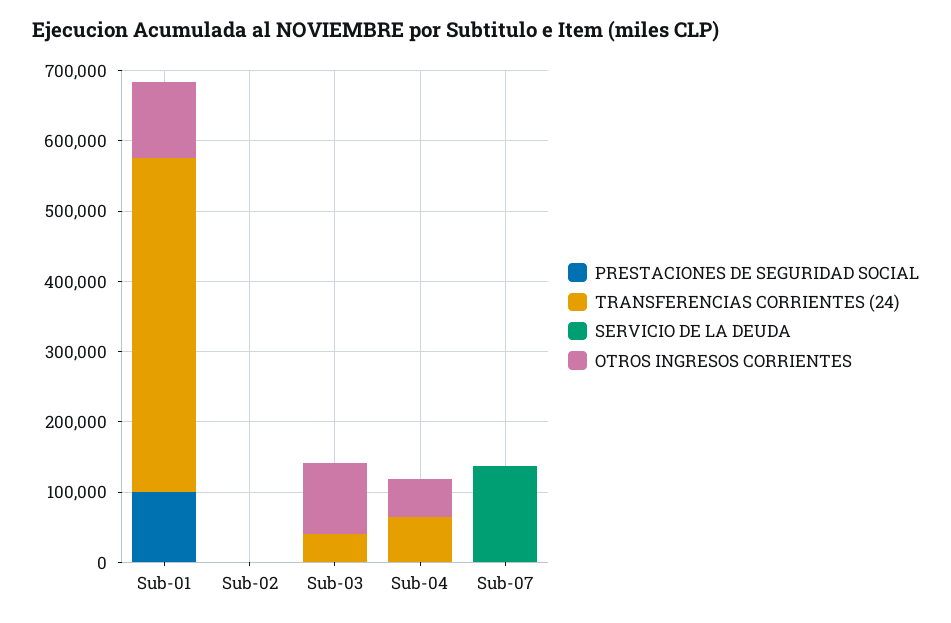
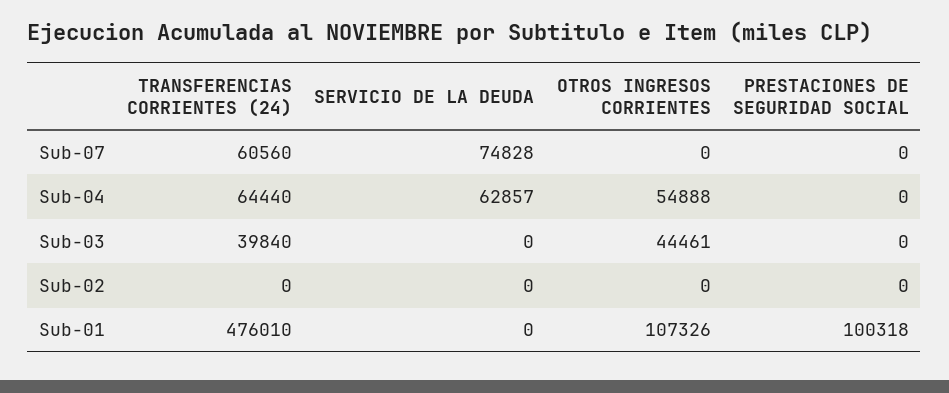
OTROS INGRESOS CORRIENTES, Sub-03: 100000 -> 44461
SERVICIO DE LA DEUDA, Sub-04: 0 -> 62857
TRANSFERENCIAS CORRIENTES (24), Sub-07: 0 -> 60560
SERVICIO DE LA DEUDA, Sub-07: 140000 -> 74828

